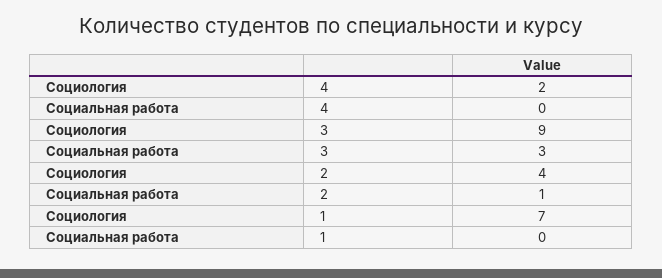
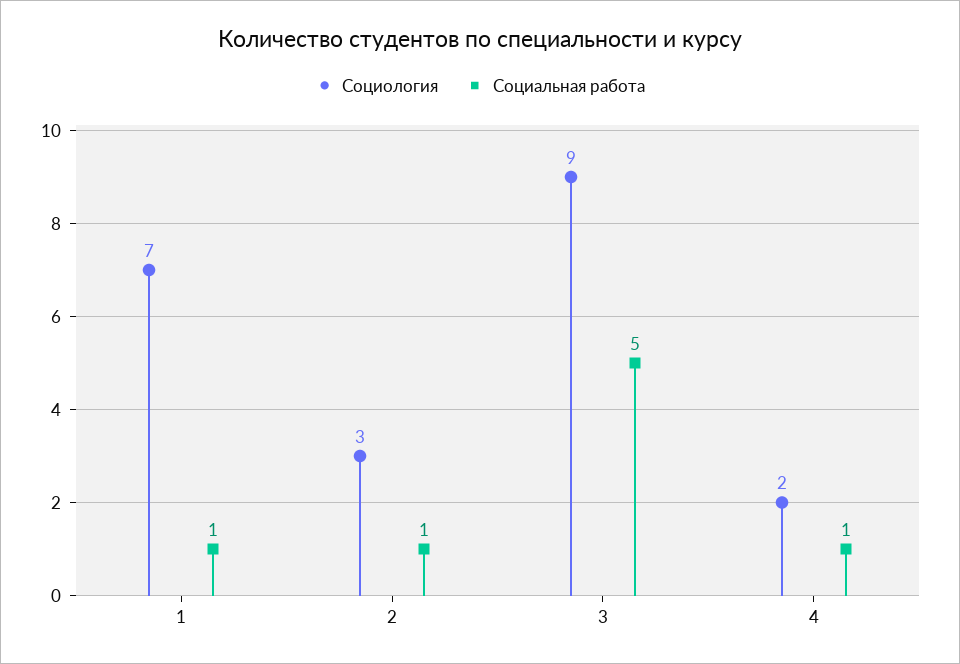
Социальная работа, 4: 0 -> 1
Социальная работа, 3: 3 -> 5
Социология, 2: 4 -> 3
Социальная работа, 1: 0 -> 1

